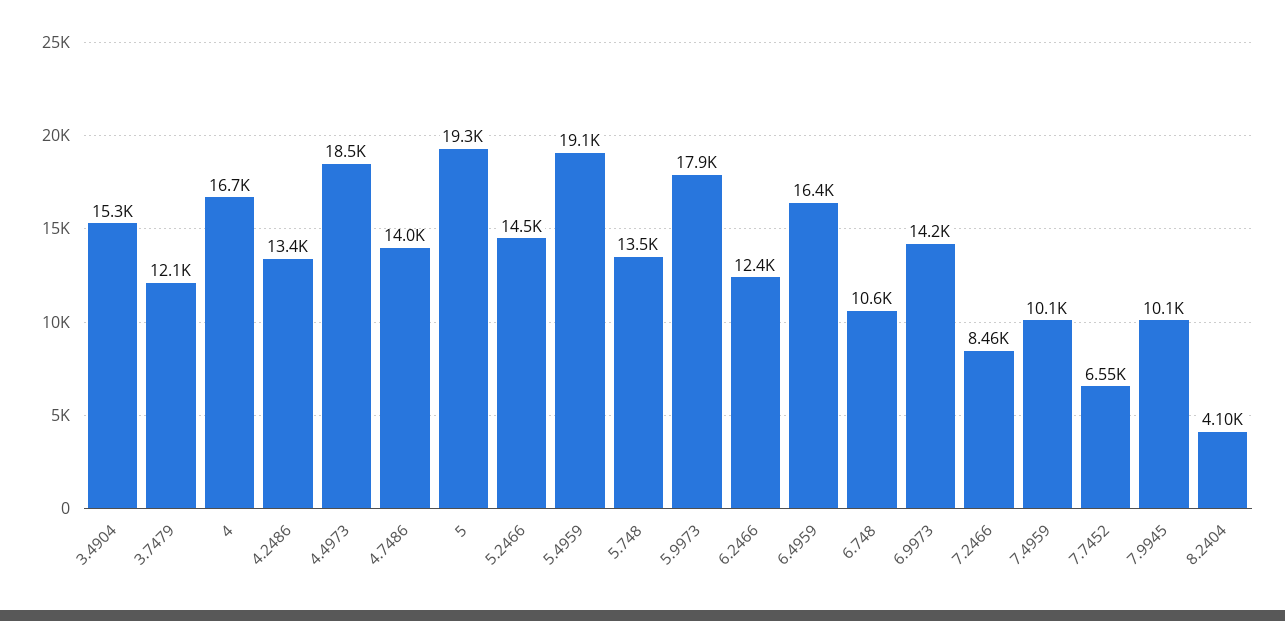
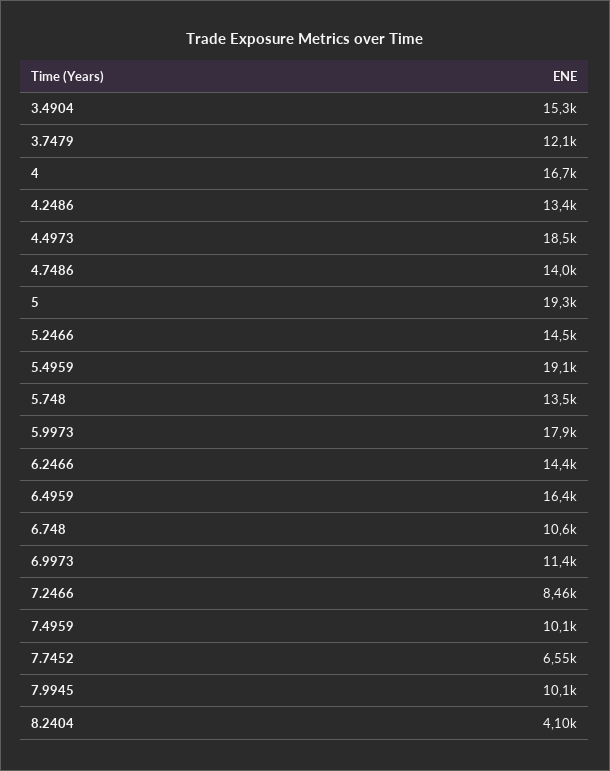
6.2466: 12400 -> 14400
6.9973: 14200 -> 11400

